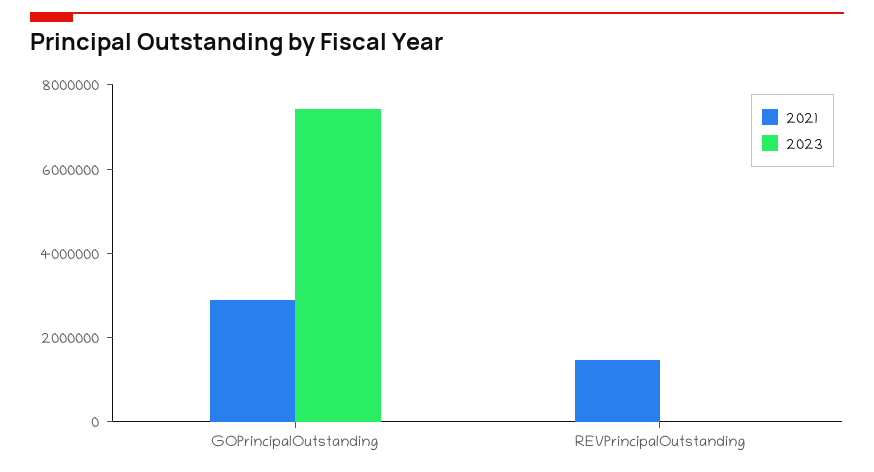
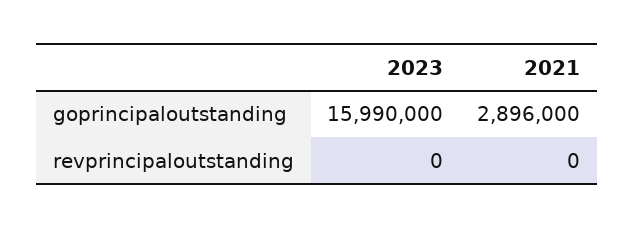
2023, GOPrincipalOutstanding: 7500000 -> 15990000
2021, REVPrincipalOutstanding: 1500000 -> 0

